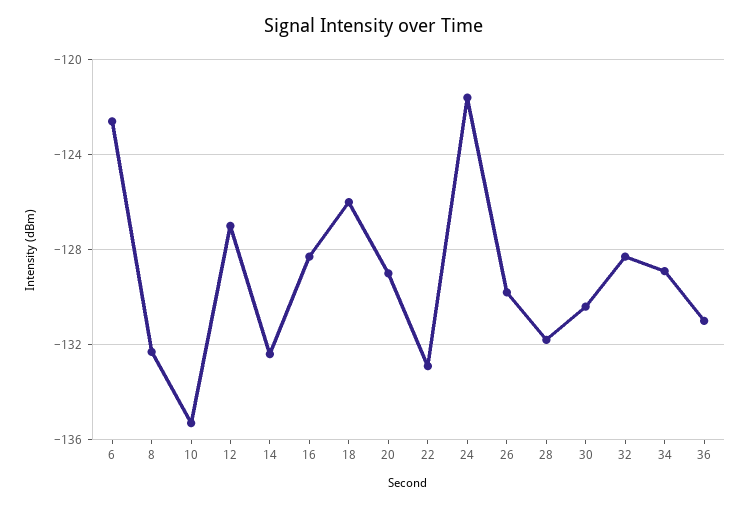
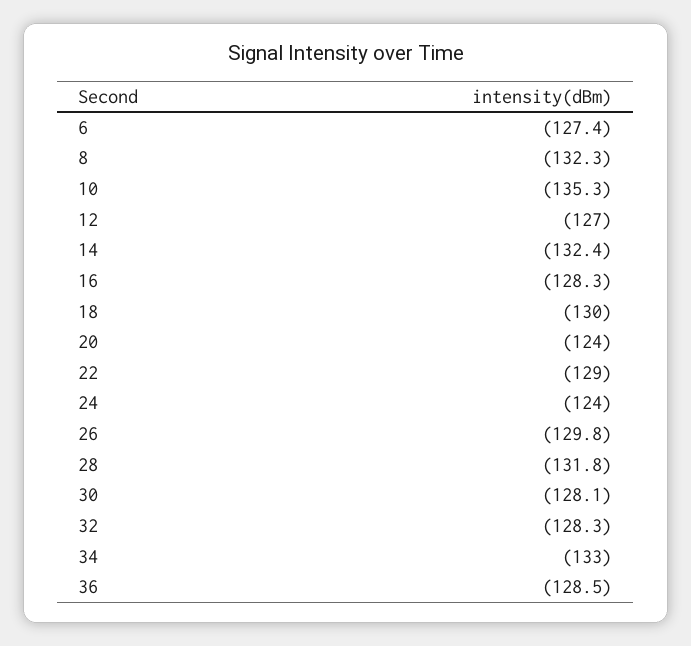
6: -122.5 -> -127.4
18: -126 -> -130
20: -129 -> -124
22: -133 -> -129
24: -121.5 -> -124
30: -130.5 -> -128.1
34: -129 -> -133
36: -131 -> -128.5

